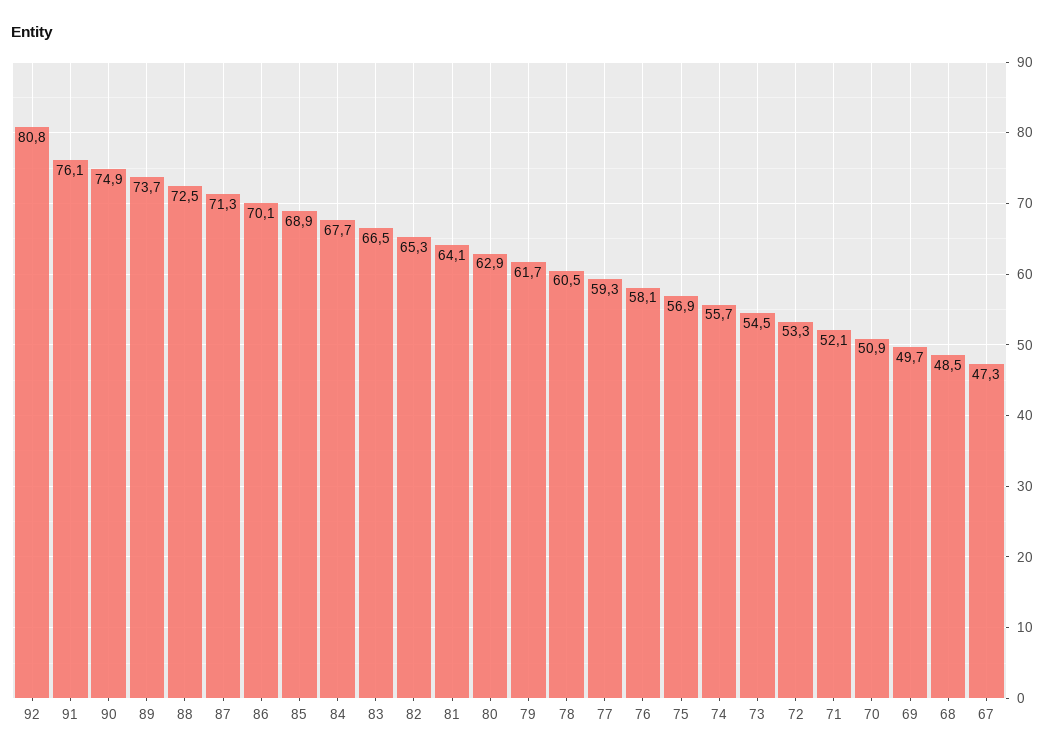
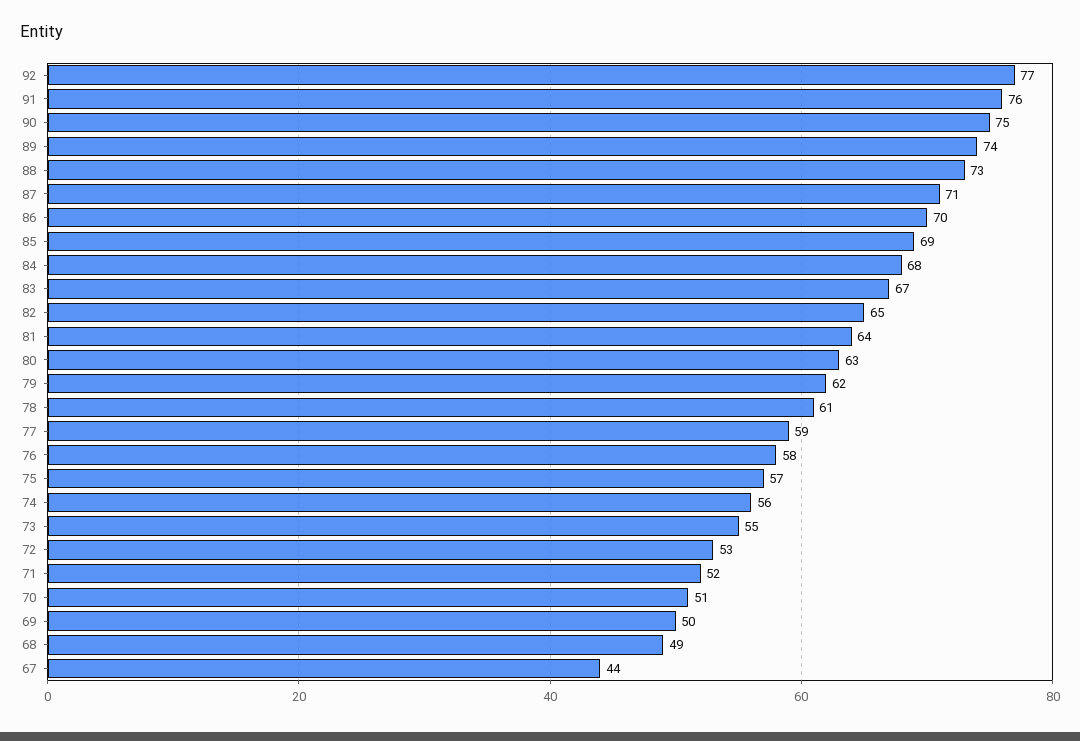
92: 80.8 -> 77
67: 47.3 -> 44

